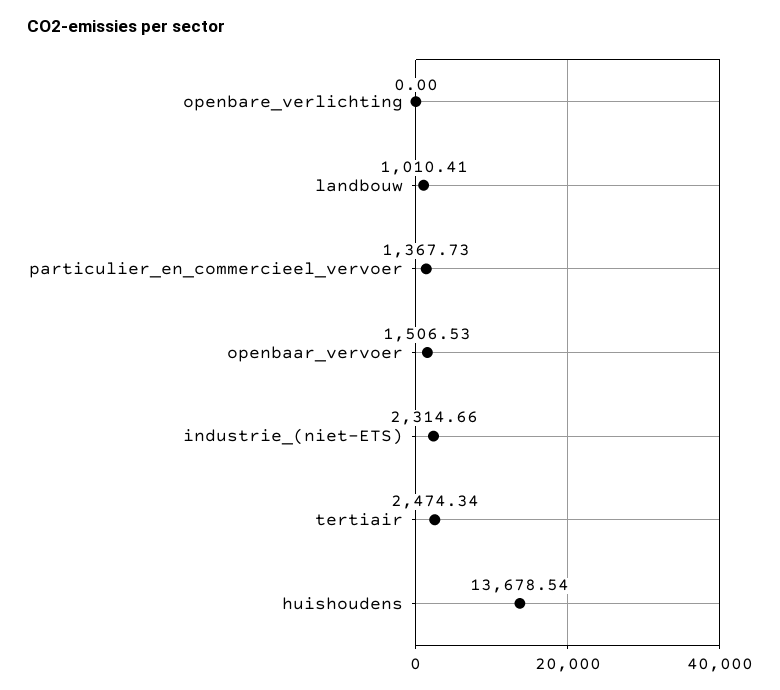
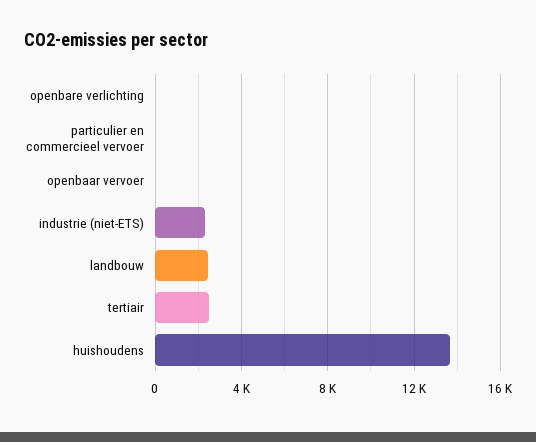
landbouw: 1010.41 -> 2500
particulier_en_commercieel_vervoer: 1367.73 -> 0
openbaar_vervoer: 1506.53 -> 0

